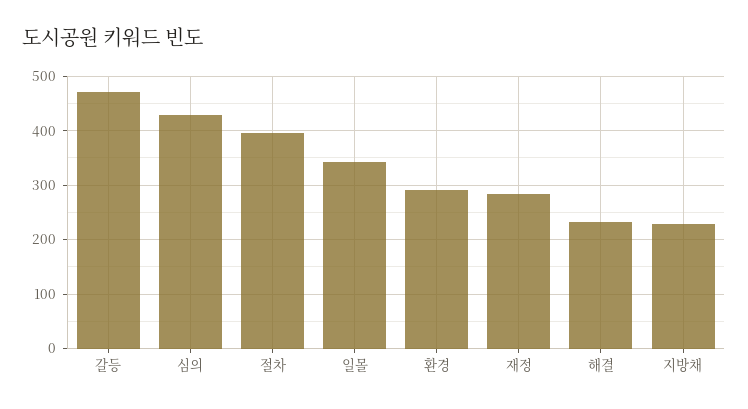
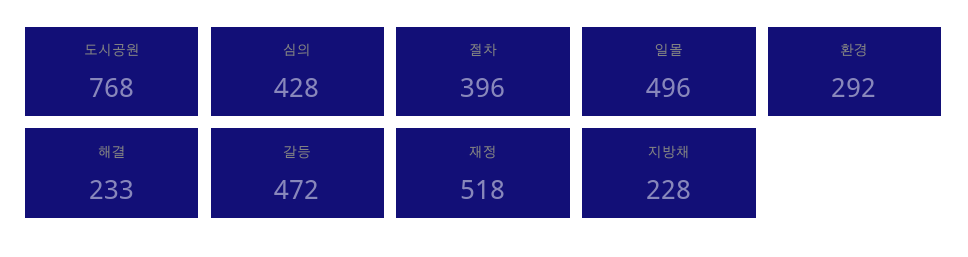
일몰: 340 -> 496
재정: 280 -> 518
도시공원: none -> 768

